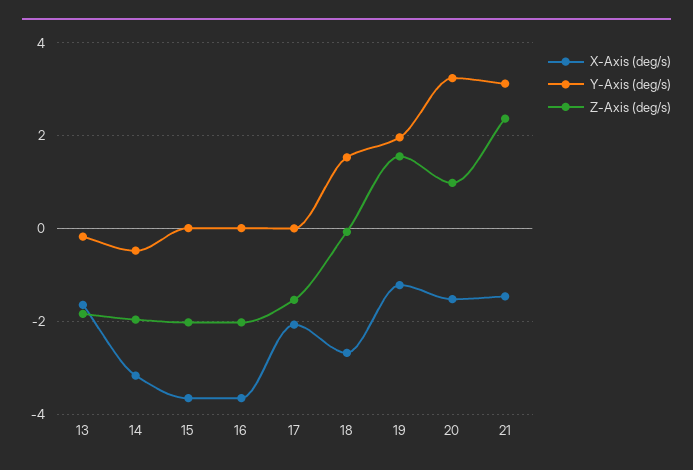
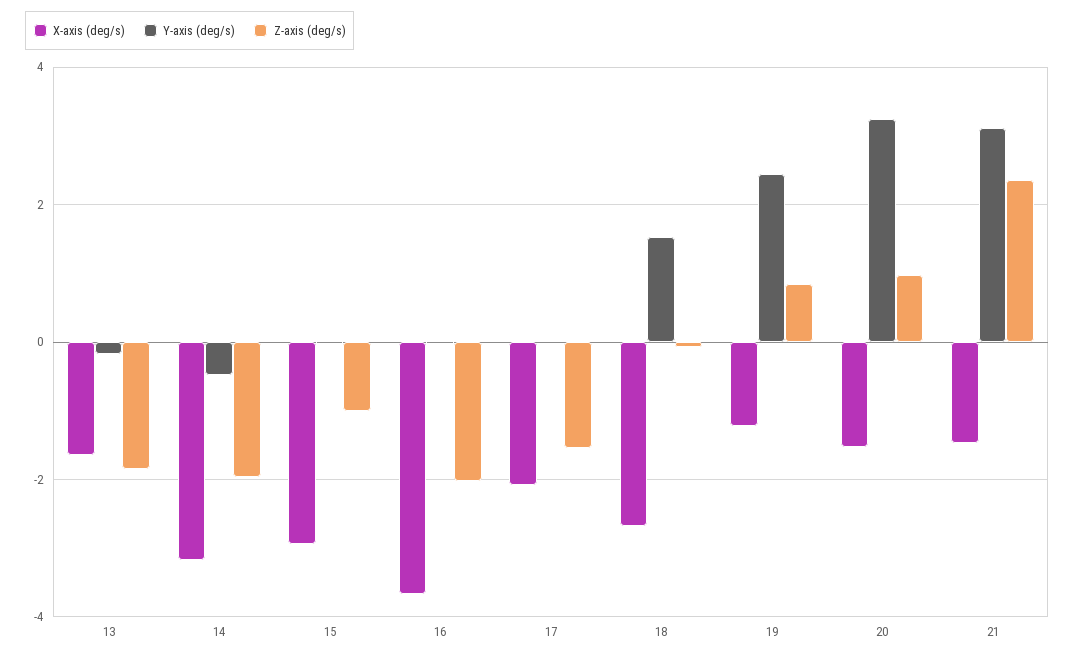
X-Axis (deg/s), 15: -3.6 -> -3
Z-Axis (deg/s), 15: -2 -> -1
Y-Axis (deg/s), 19: 2 -> 2.4
Z-Axis (deg/s), 19: 1.6 -> 0.8

